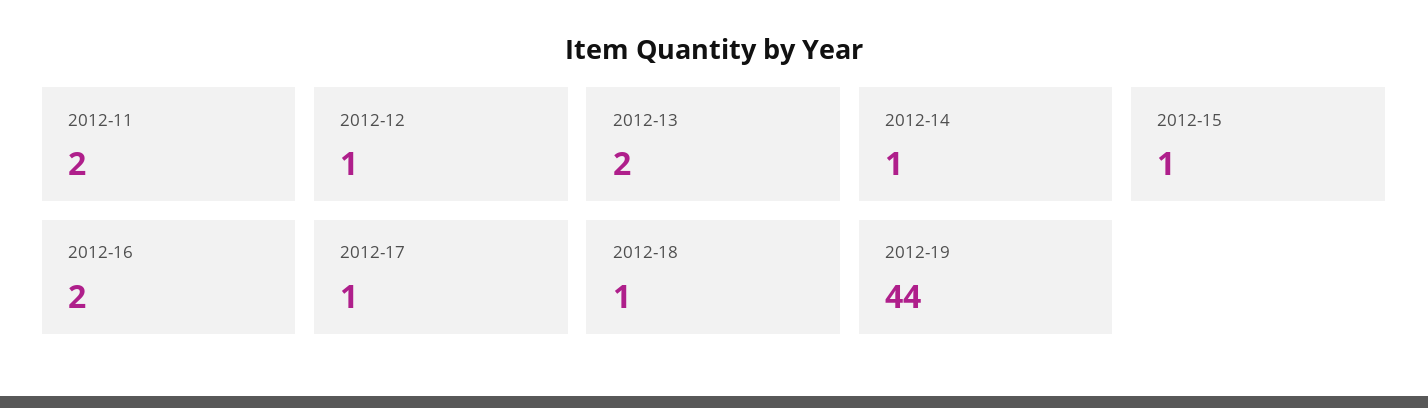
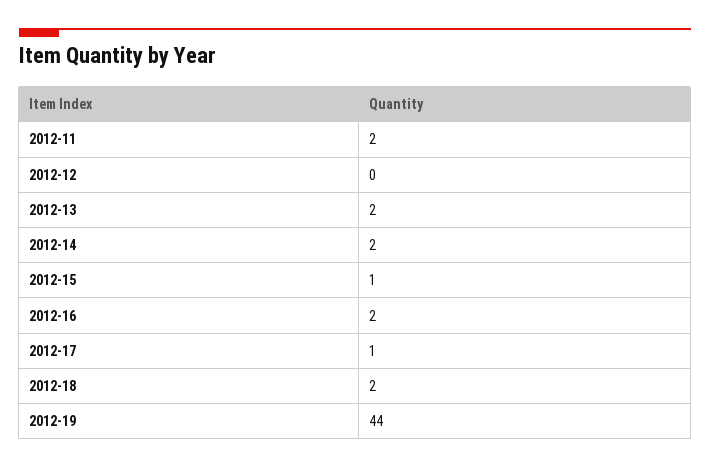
2012-12: 1 -> 0
2012-14: 1 -> 2
2012-18: 1 -> 2

